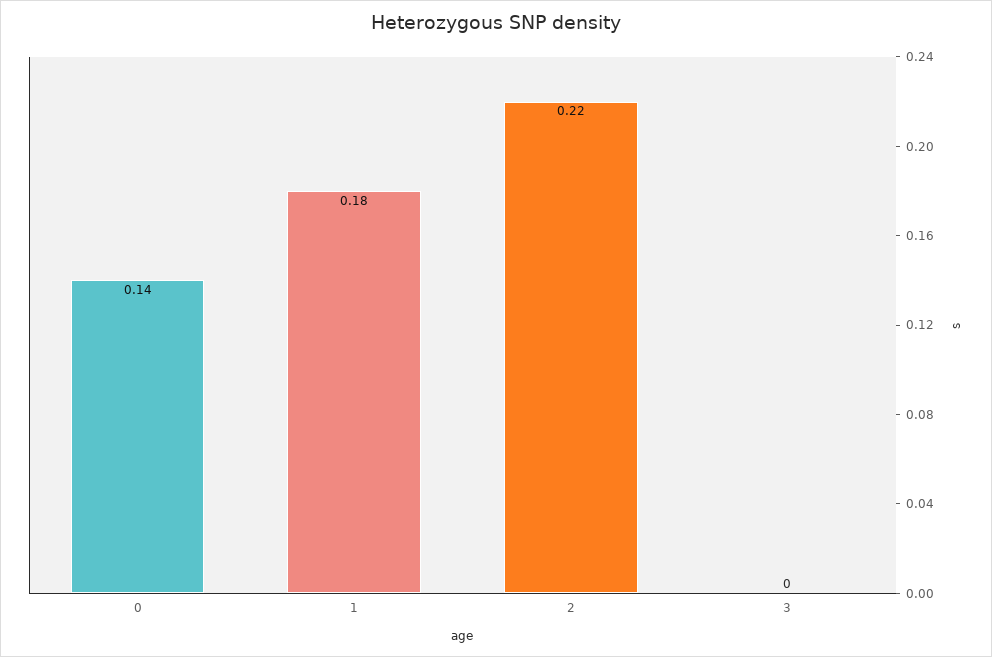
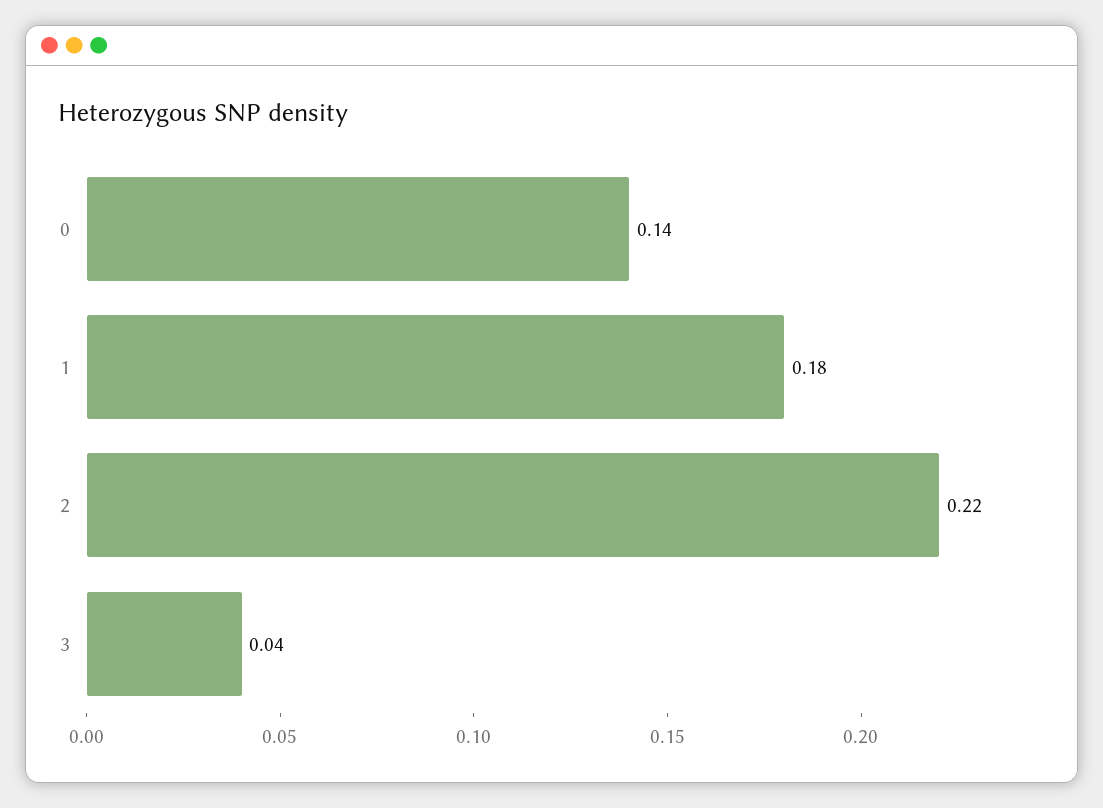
3: 0 -> 0.04

